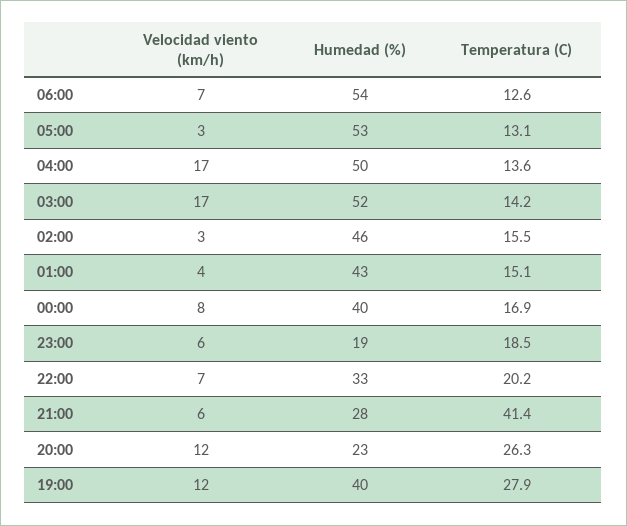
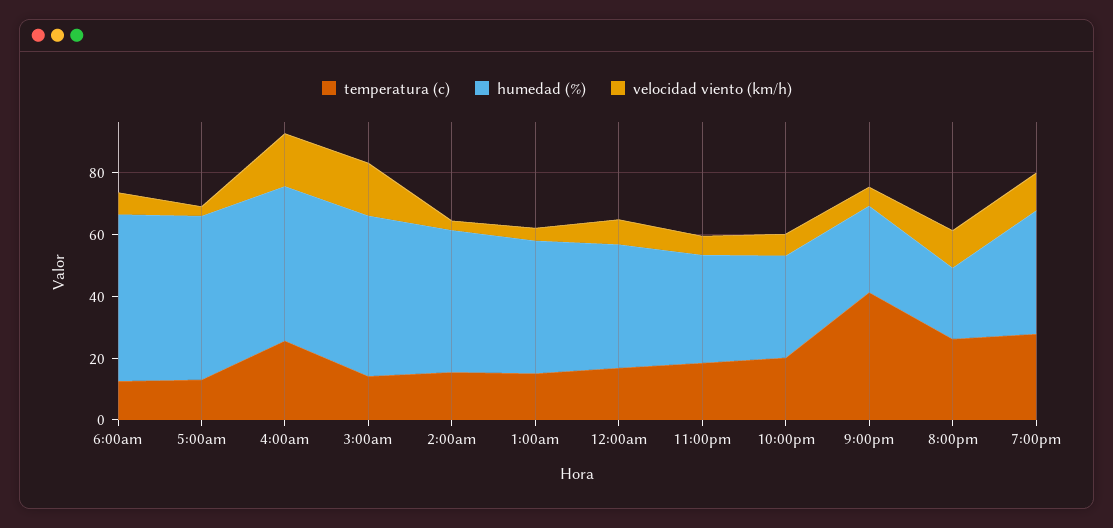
Temperatura (C), 04:00: 13.6 -> 25
Humedad (%), 23:00: 19 -> 35

